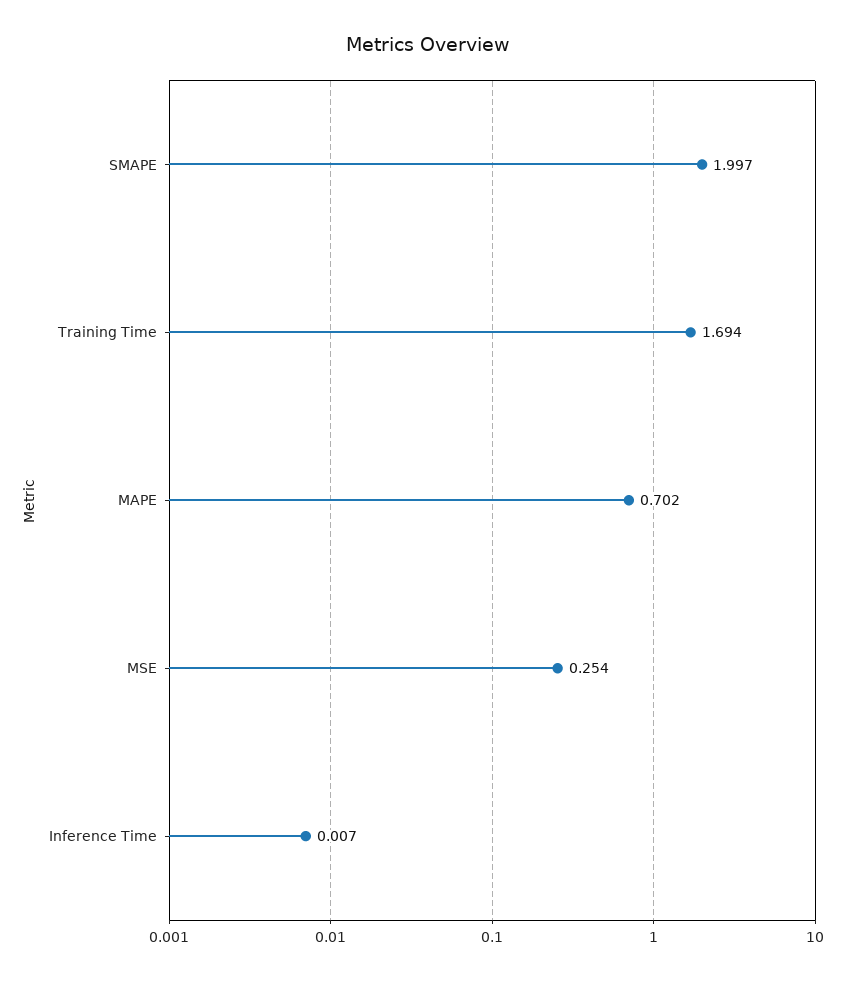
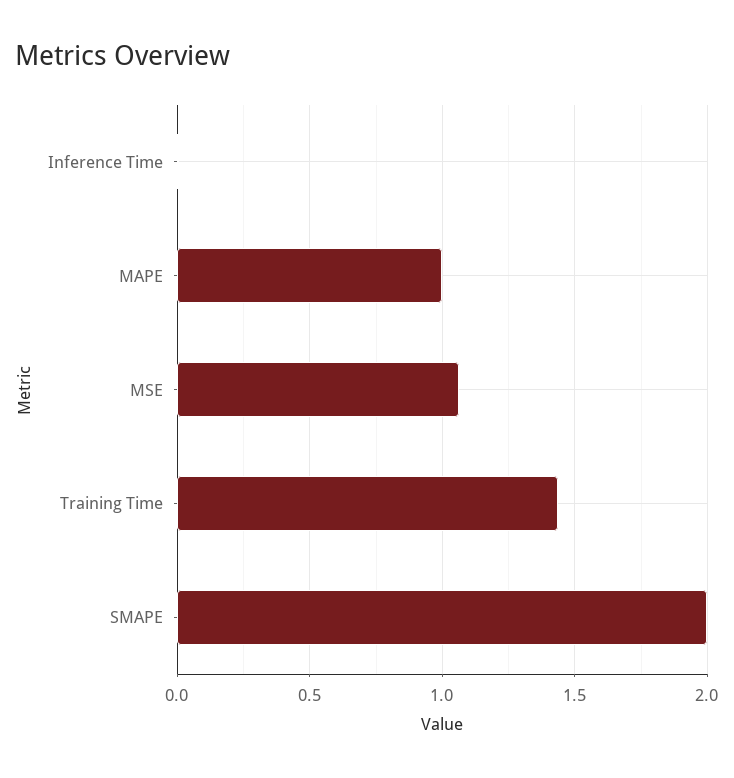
Training Time: 1.694 -> 1.45
MAPE: 0.702 -> 1
MSE: 0.254 -> 1.05

